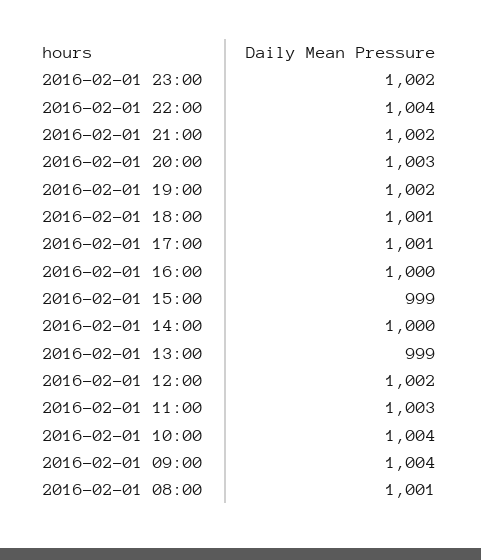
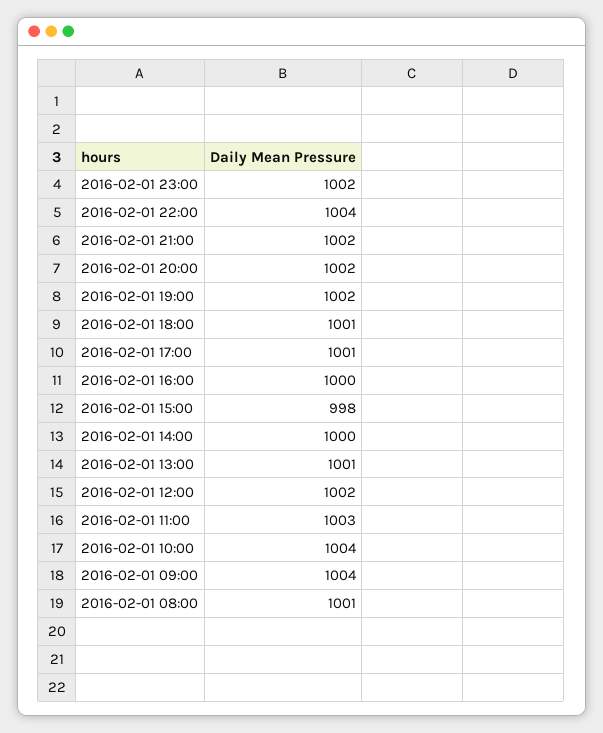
2016-02-01 20:00: 1003 -> 1002
2016-02-01 15:00: 999 -> 998
2016-02-01 13:00: 999 -> 1001

